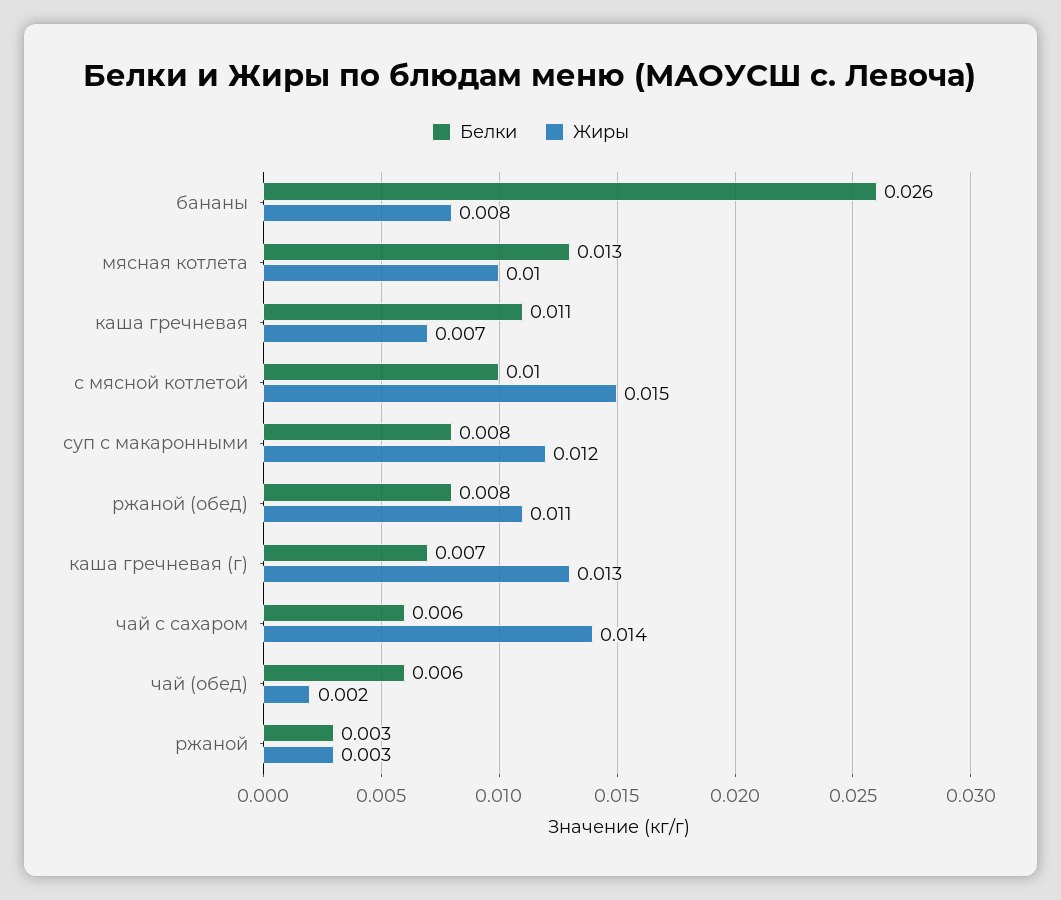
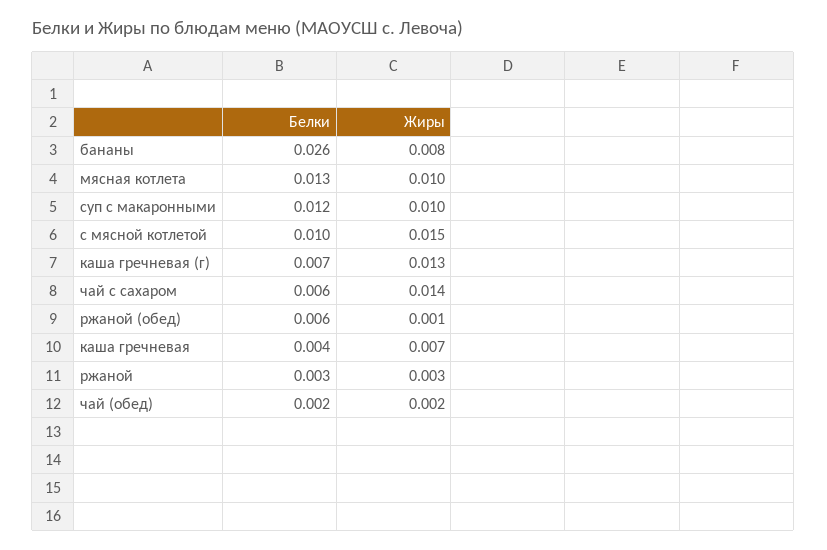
Белки, каша гречневая: 0.011 -> 0.004
Белки, суп с макаронными: 0.008 -> 0.012
Жиры, суп с макаронными: 0.012 -> 0.01
Белки, ржаной (обед): 0.008 -> 0.006
Жиры, ржаной (обед): 0.011 -> 0.001
Белки, чай (обед): 0.006 -> 0.002

